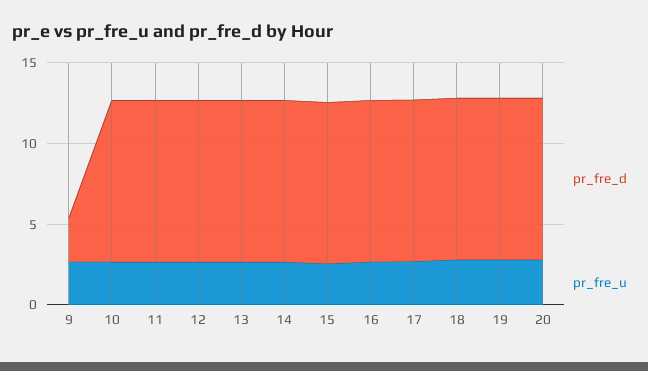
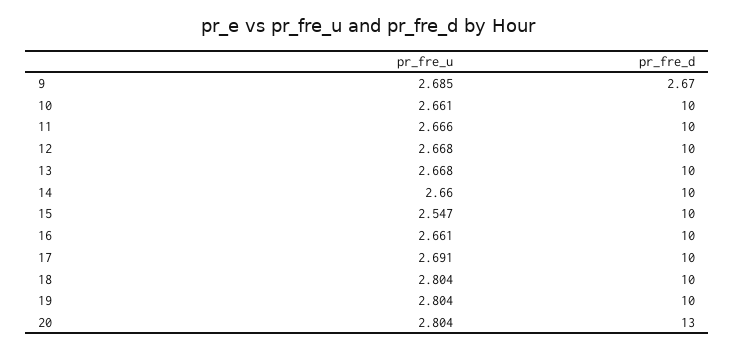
pr_fre_d, 20: 10 -> 13

